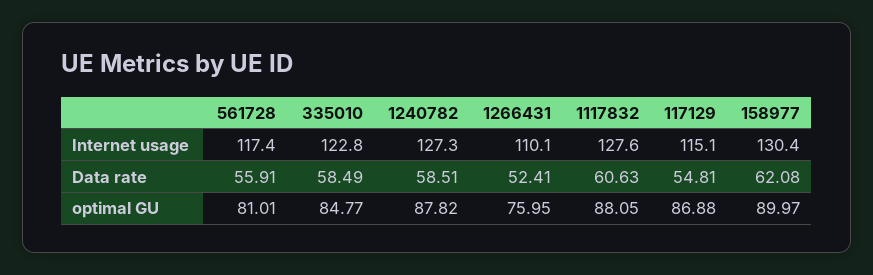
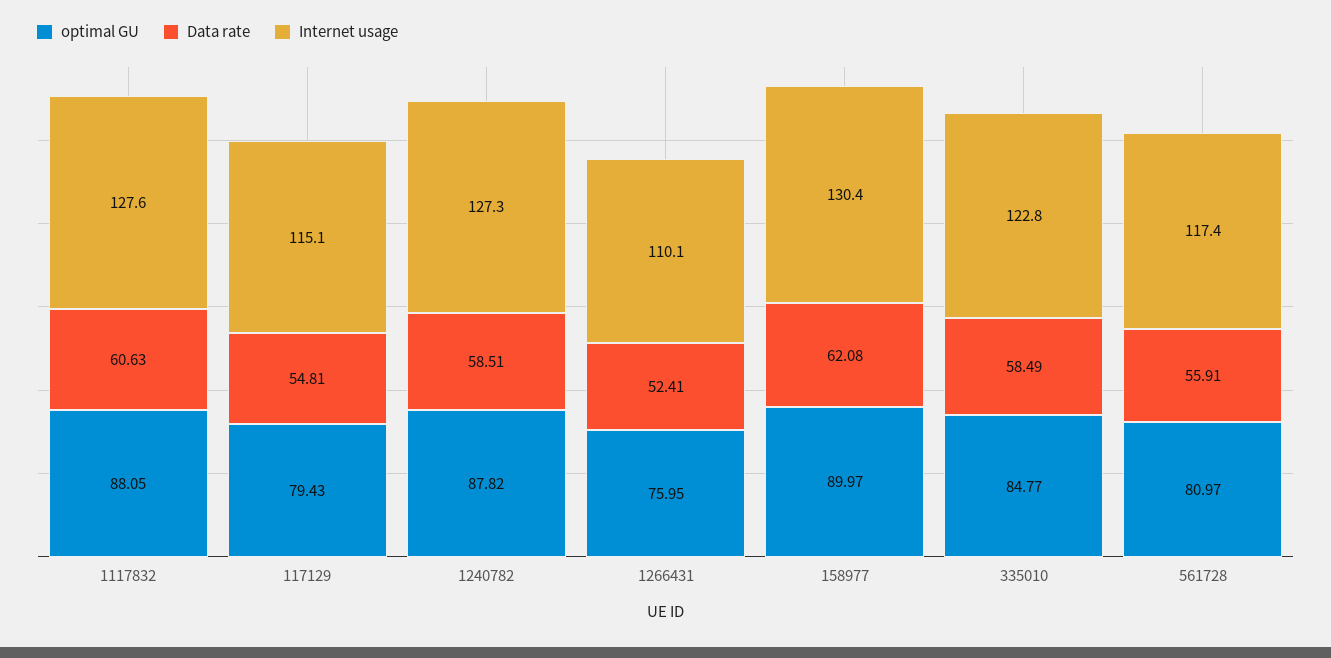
optimal GU, 561728: 81.01 -> 80.97
optimal GU, 117129: 86.88 -> 79.43

